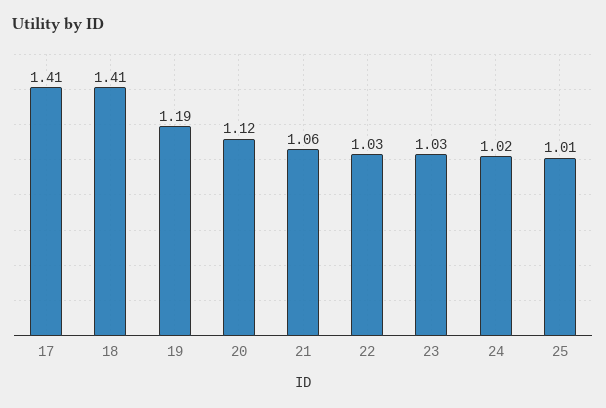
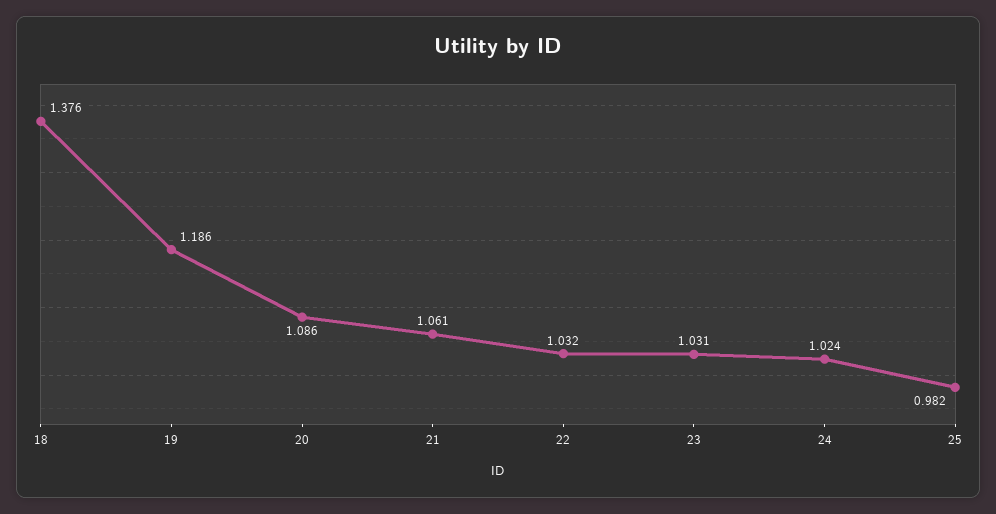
17: 1.41 -> none
18: 1.41 -> 1.376
20: 1.12 -> 1.086
25: 1.01 -> 0.982

